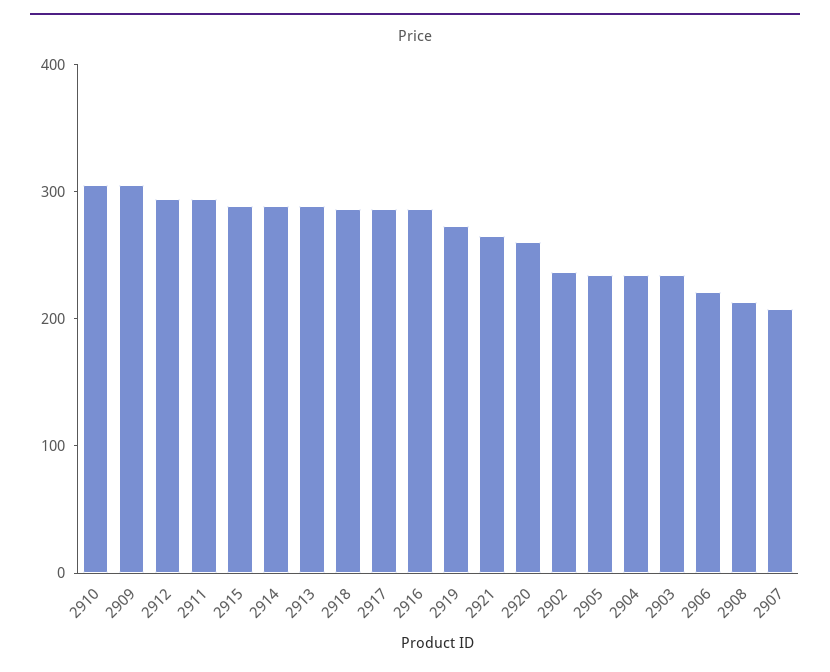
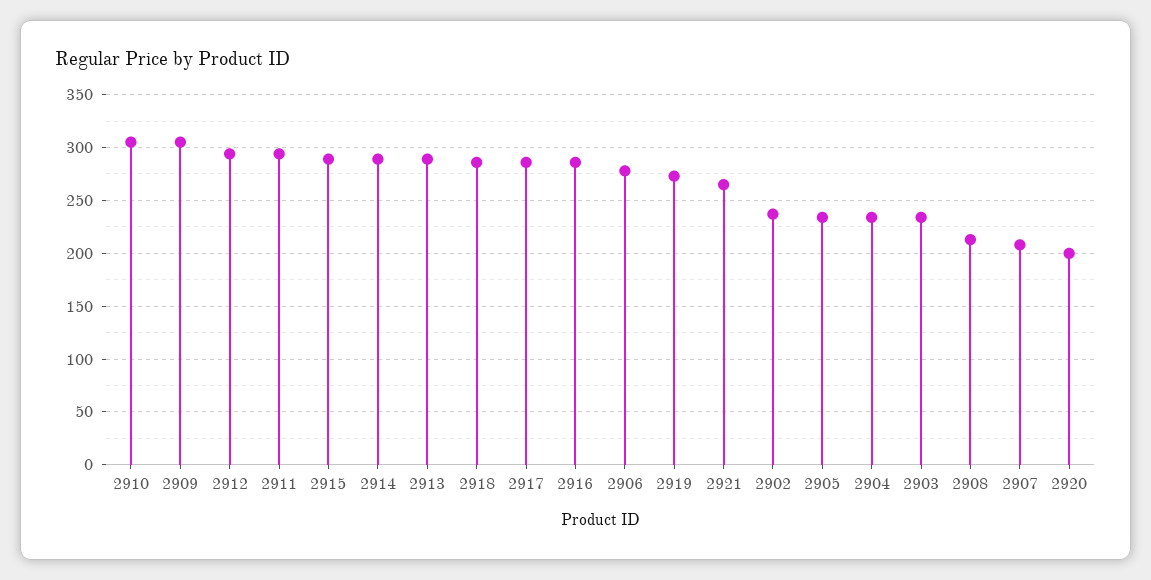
2920: 260 -> 200
2906: 220 -> 280

